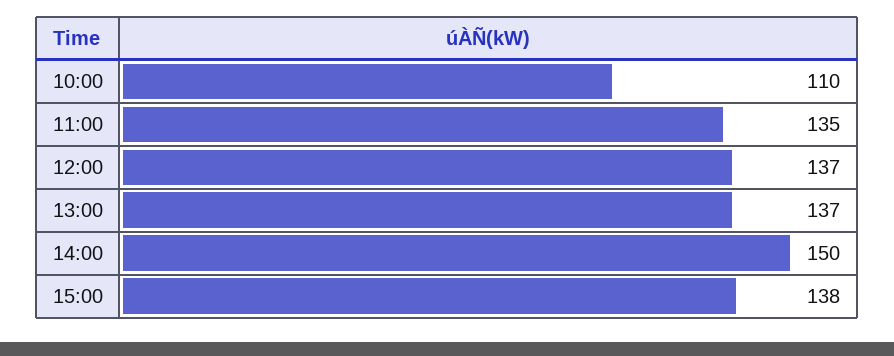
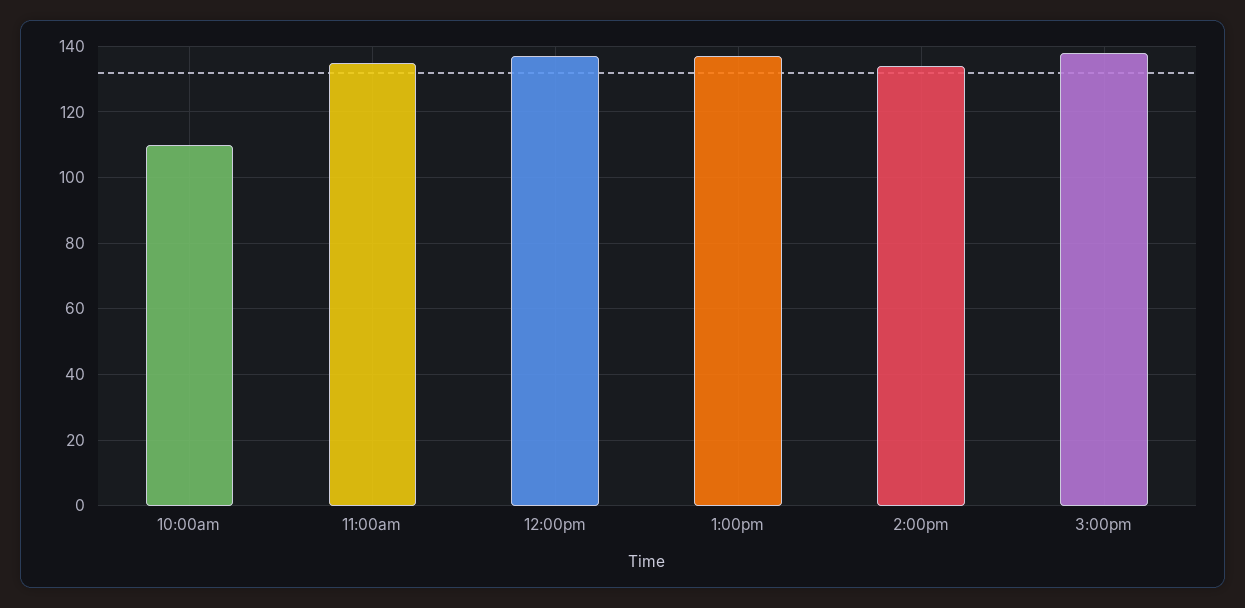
14:00: 150 -> 135

